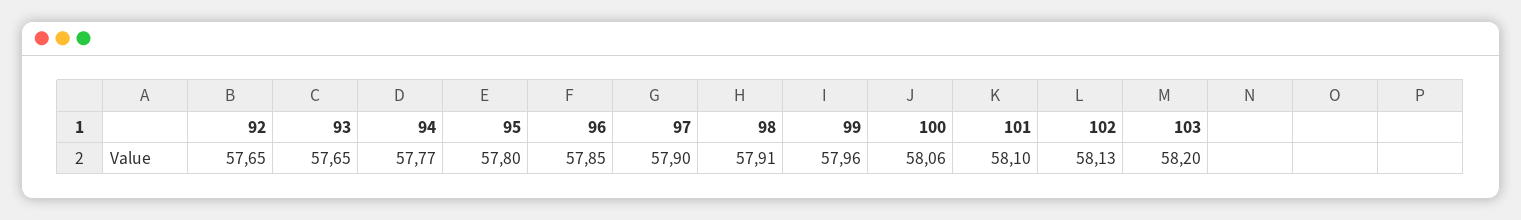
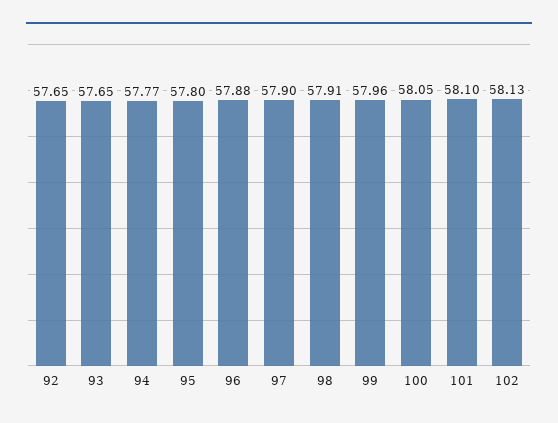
96: 57.85 -> 57.88
100: 58.06 -> 58.05
103: 58.2 -> none

